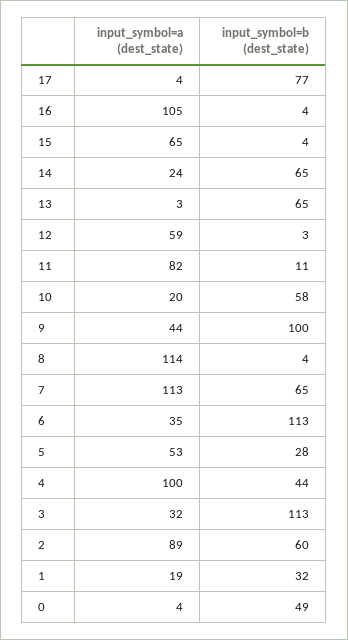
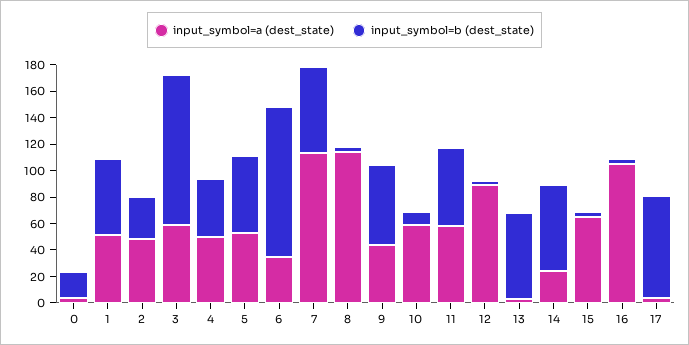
input_symbol=a (dest_state), 12: 59 -> 90
input_symbol=a (dest_state), 11: 82 -> 60
input_symbol=b (dest_state), 11: 11 -> 60
input_symbol=a (dest_state), 10: 20 -> 60
input_symbol=b (dest_state), 10: 58 -> 10
input_symbol=b (dest_state), 9: 100 -> 60
input_symbol=b (dest_state), 5: 28 -> 60
input_symbol=a (dest_state), 4: 100 -> 50
input_symbol=a (dest_state), 3: 32 -> 60
input_symbol=a (dest_state), 2: 89 -> 50
input_symbol=b (dest_state), 2: 60 -> 30
input_symbol=a (dest_state), 1: 19 -> 50
input_symbol=b (dest_state), 1: 32 -> 60
input_symbol=b (dest_state), 0: 49 -> 20

